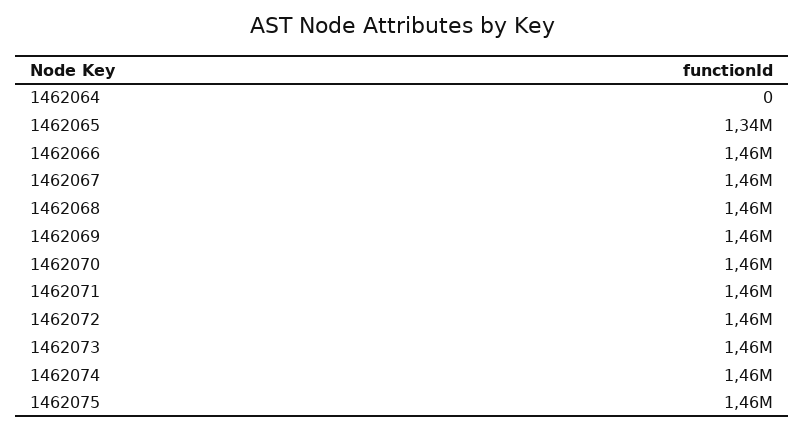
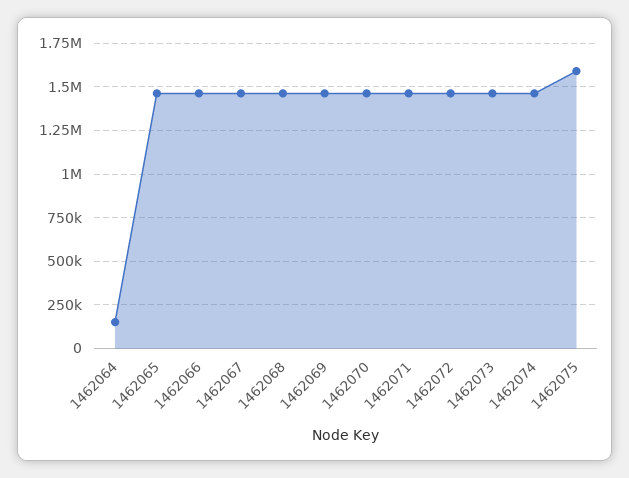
1462064: 0 -> 150000
1462065: 1340000 -> 1450000
1462075: 1460000 -> 1600000

